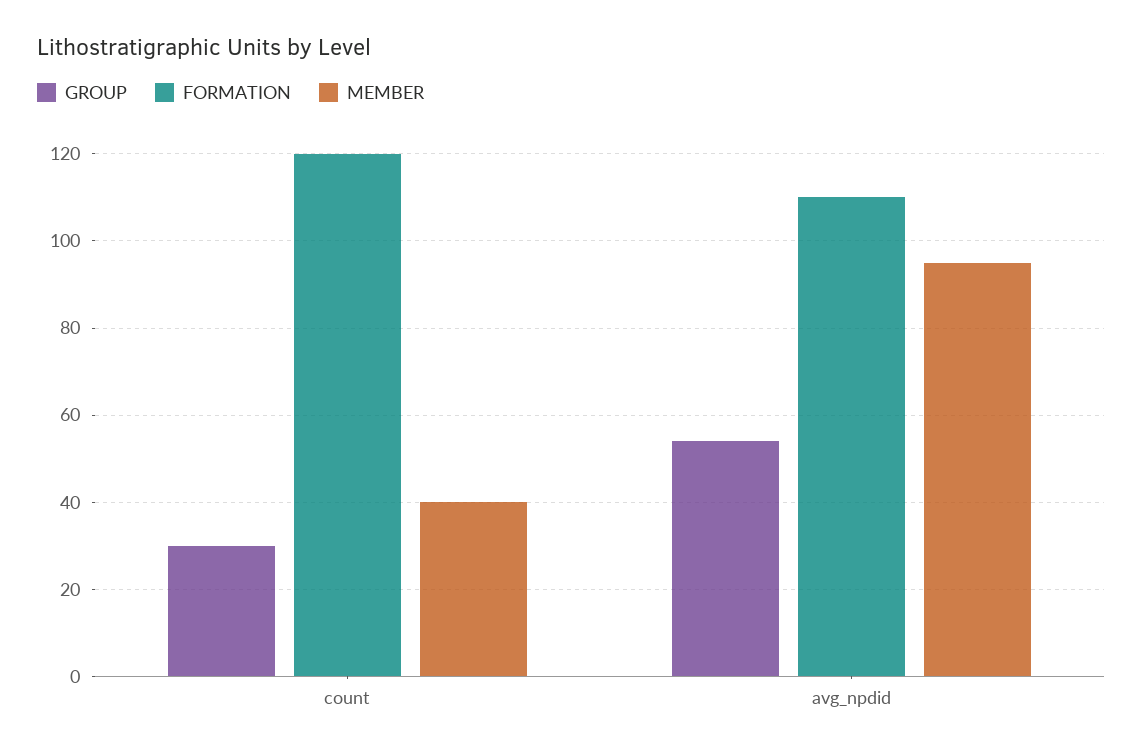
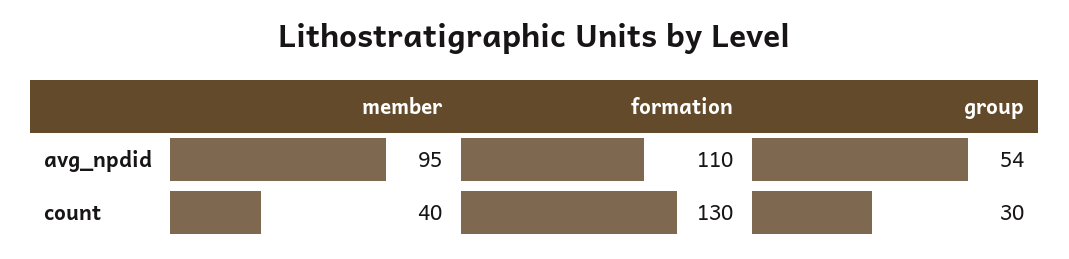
FORMATION, count: 120 -> 130

